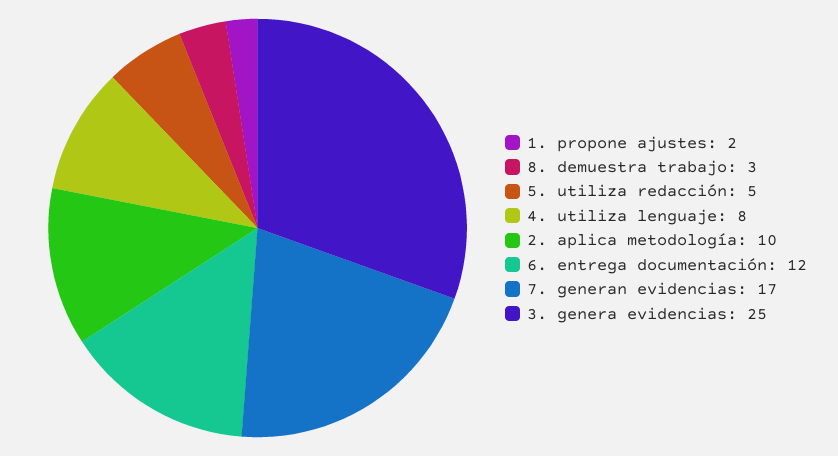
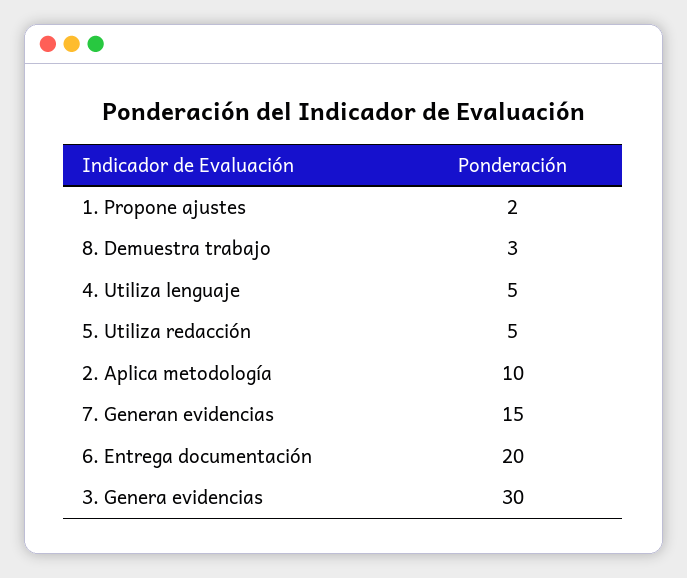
4. utiliza lenguaje: 8 -> 5
6. entrega documentación: 12 -> 20
7. generan evidencias: 17 -> 15
3. genera evidencias: 25 -> 30

